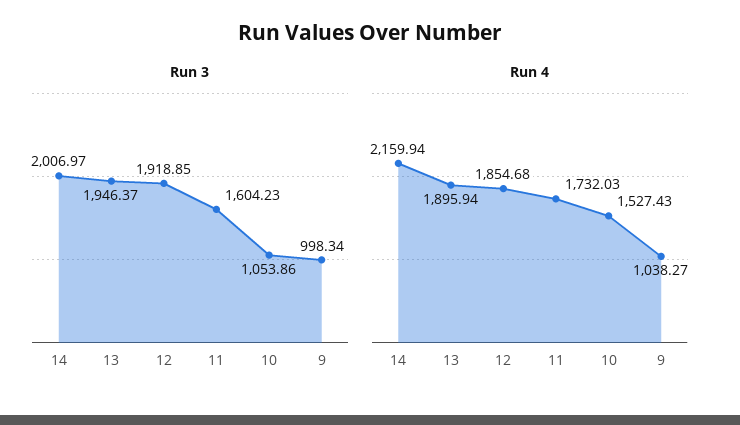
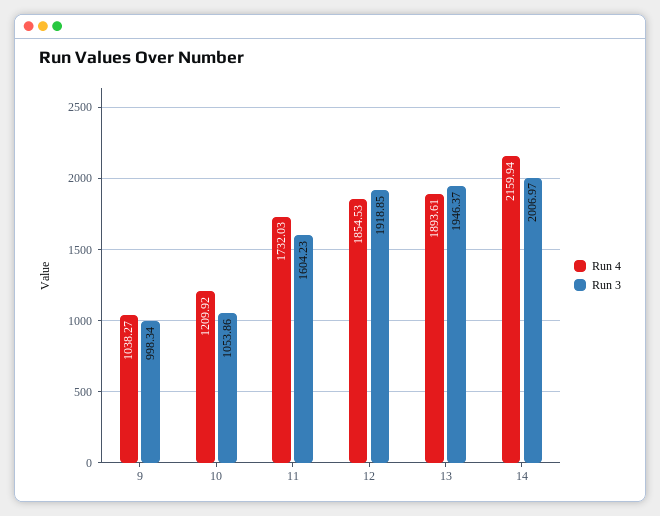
Run 4, 13: 1895.94 -> 1893.61
Run 4, 12: 1854.68 -> 1854.53
Run 4, 10: 1527.43 -> 1209.92

